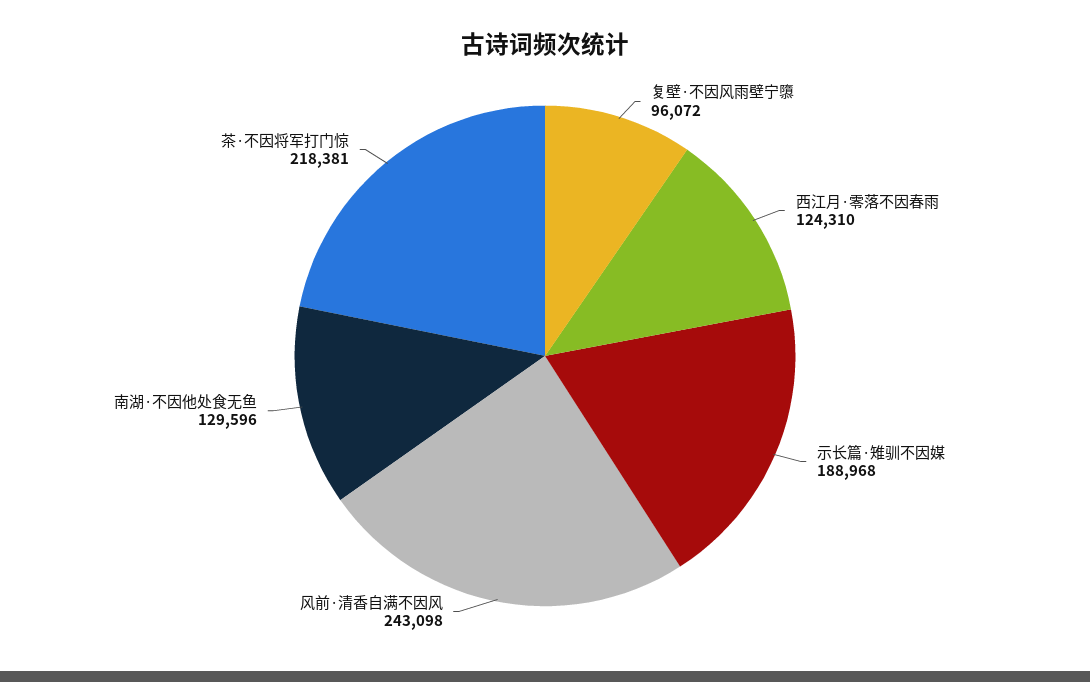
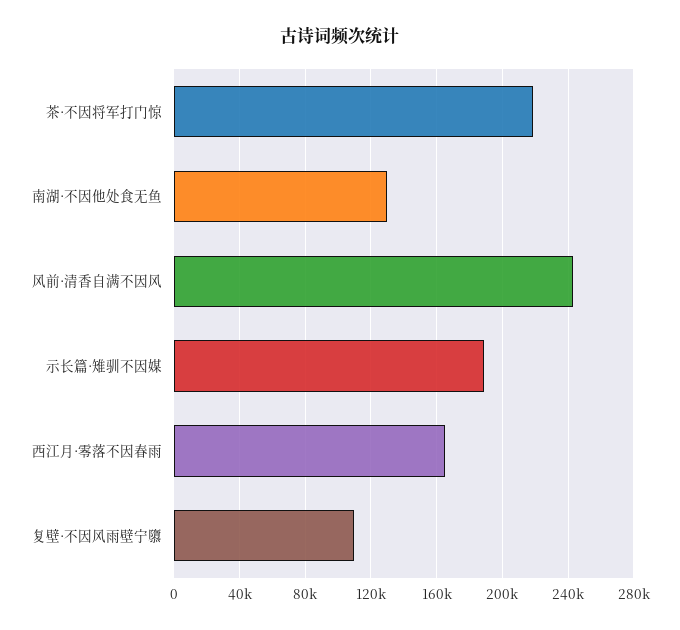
复壁·不因风雨壁宁隳: 96072 -> 110000
西江月·零落不因春雨: 124310 -> 165000

